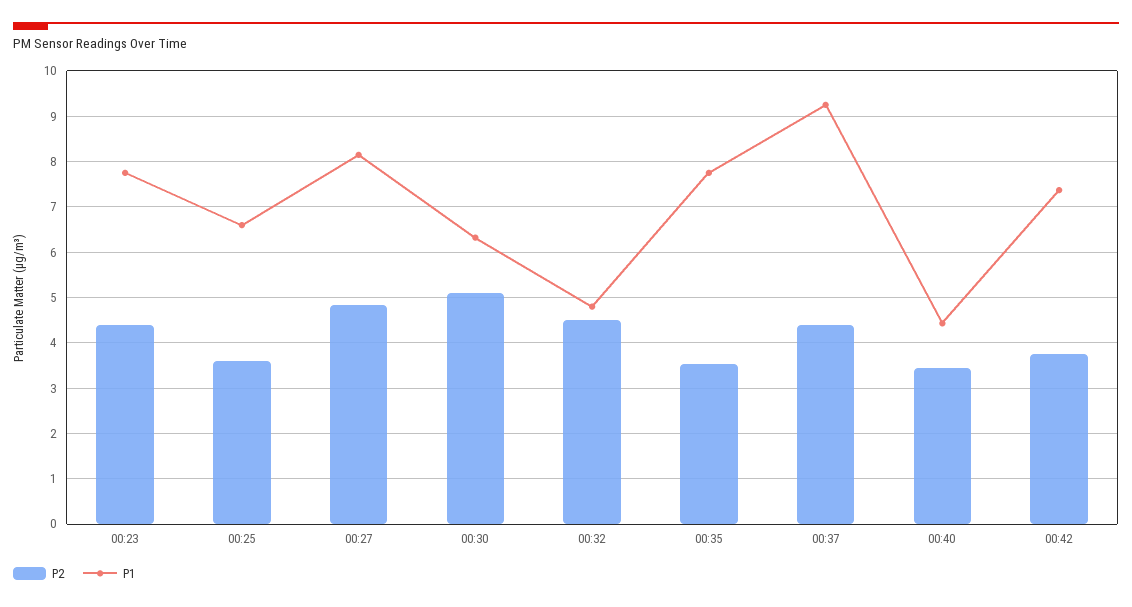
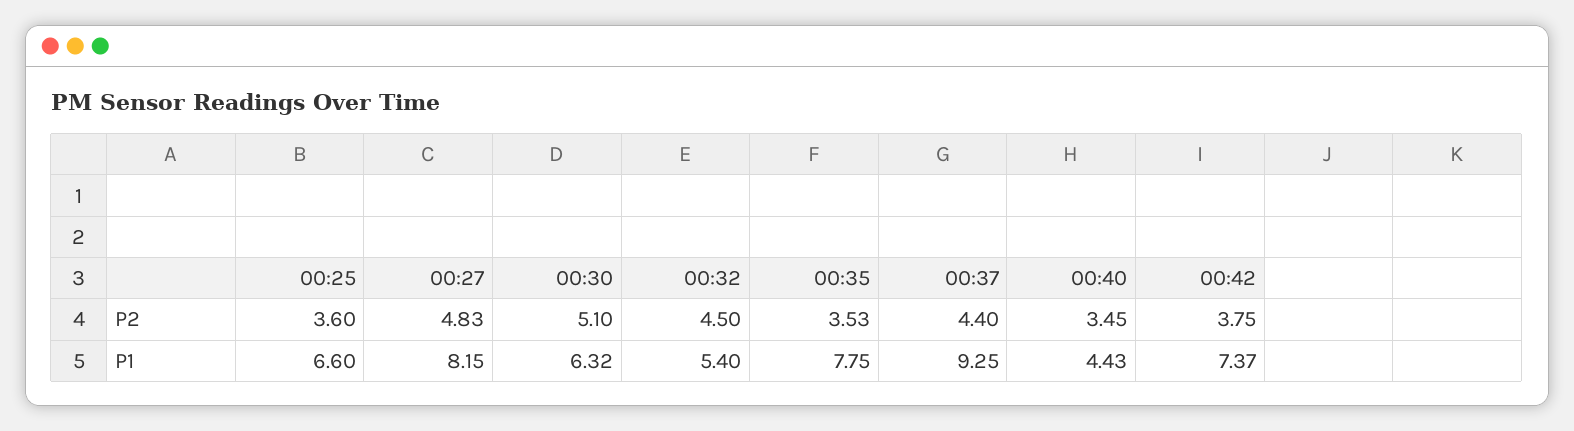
P2, 00:23: 4.4 -> none
P1, 00:23: 7.8 -> none
P1, 00:32: 4.8 -> 5.4

